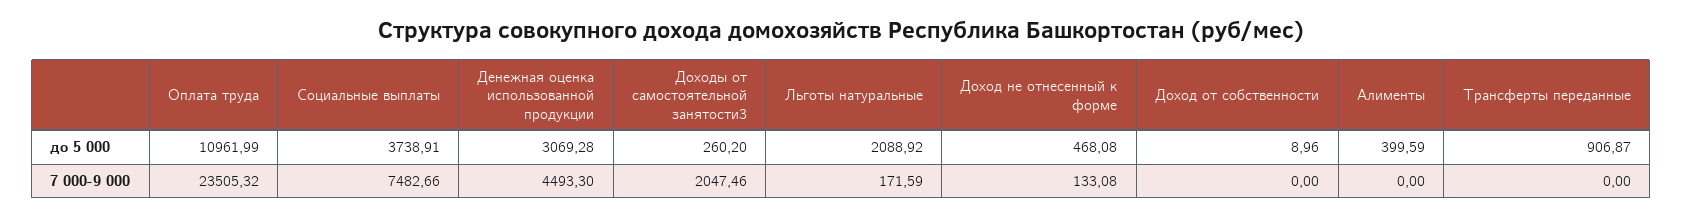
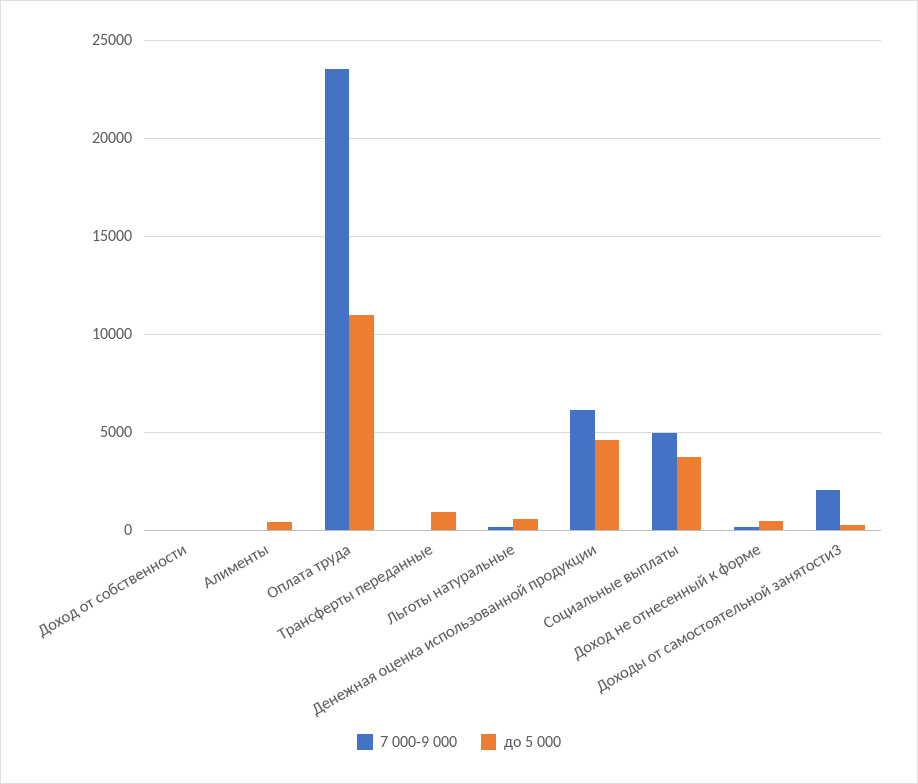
до 5 000, Денежная оценка использованной продукции: 3069.28 -> 4500
до 5 000, Льготы натуральные: 2088.92 -> 500
7 000-9 000, Социальные выплаты: 7482.66 -> 5000
7 000-9 000, Денежная оценка использованной продукции: 4493.3 -> 6000

